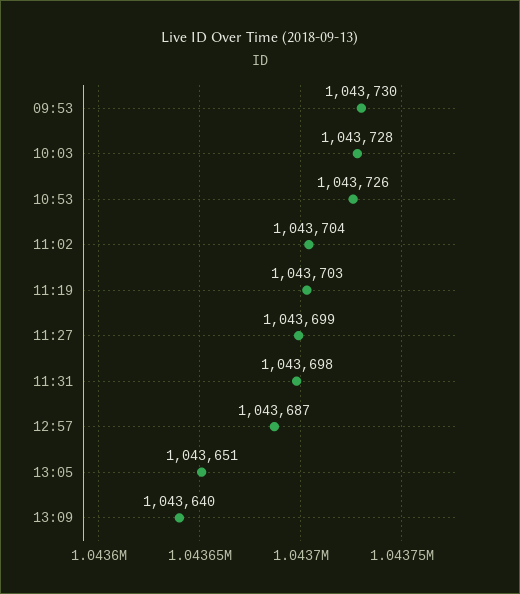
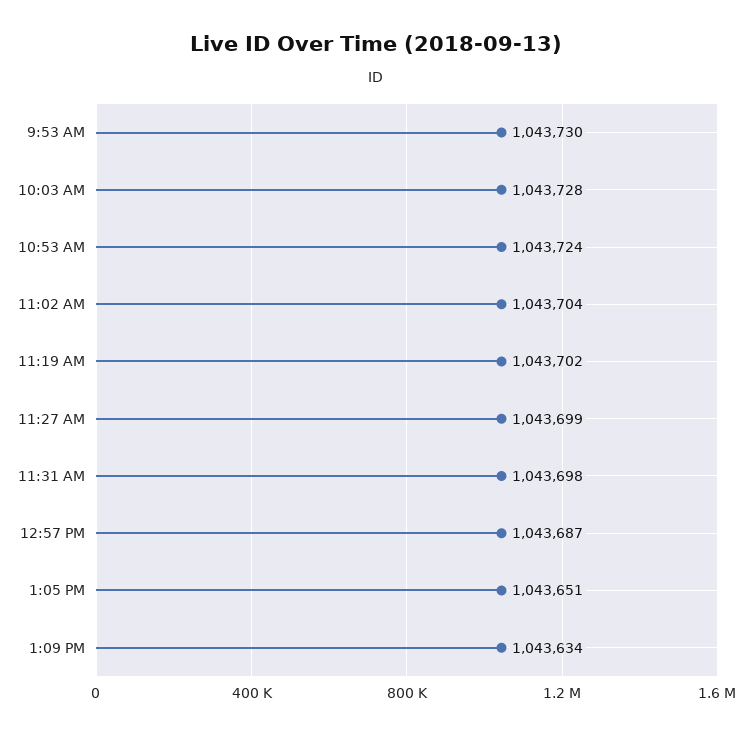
10:53: 1043726 -> 1043724
11:19: 1043703 -> 1043702
13:09: 1043640 -> 1043634

